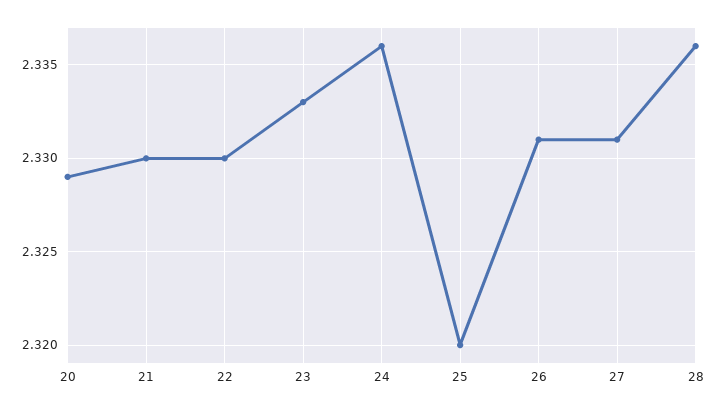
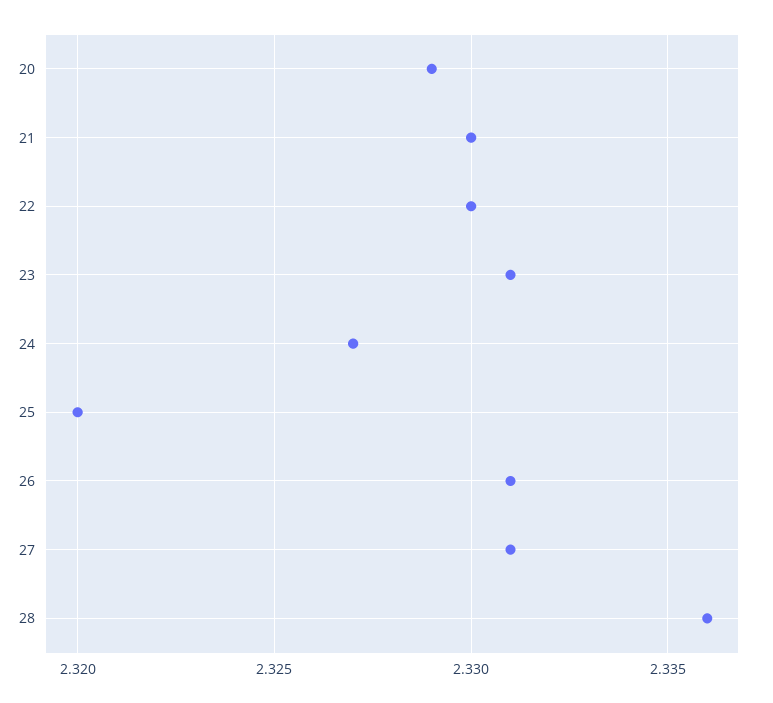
23: 2.333 -> 2.331
24: 2.336 -> 2.327

